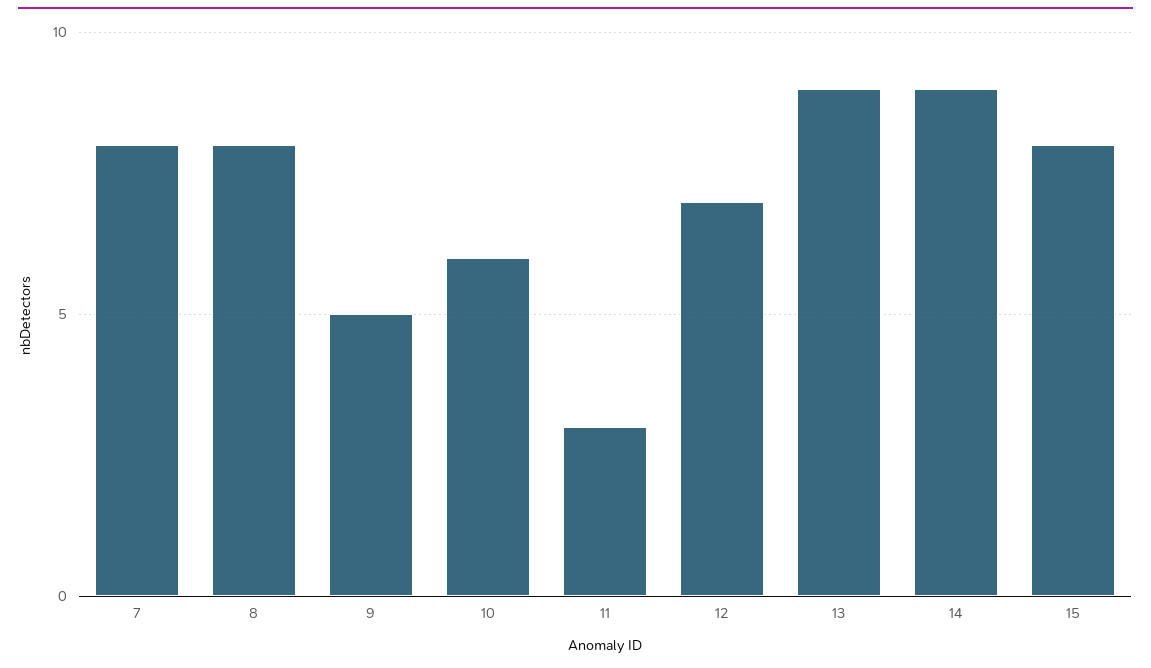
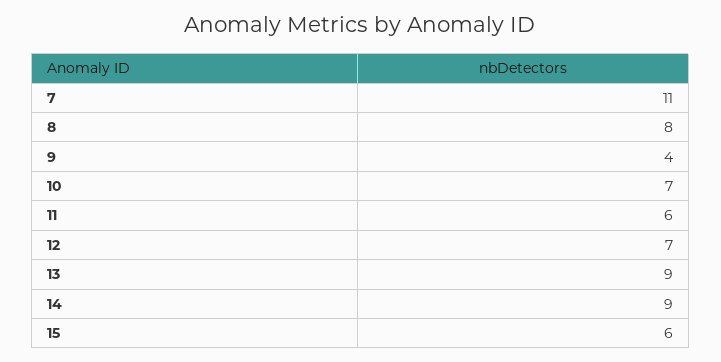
7: 8 -> 11
9: 5 -> 4
10: 6 -> 7
11: 3 -> 6
15: 8 -> 6

